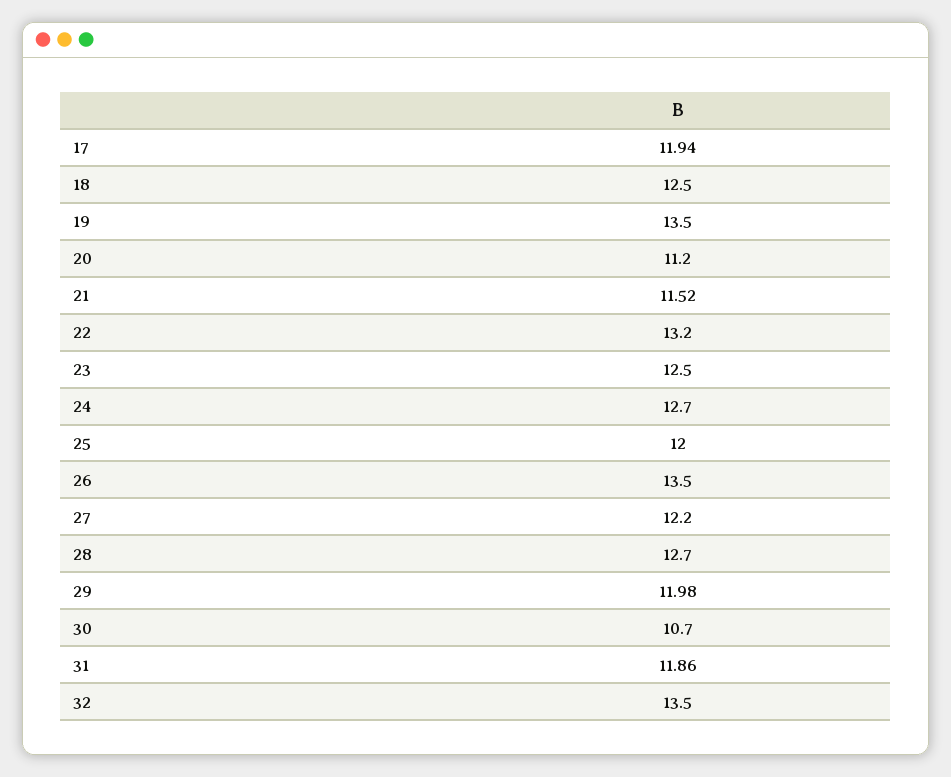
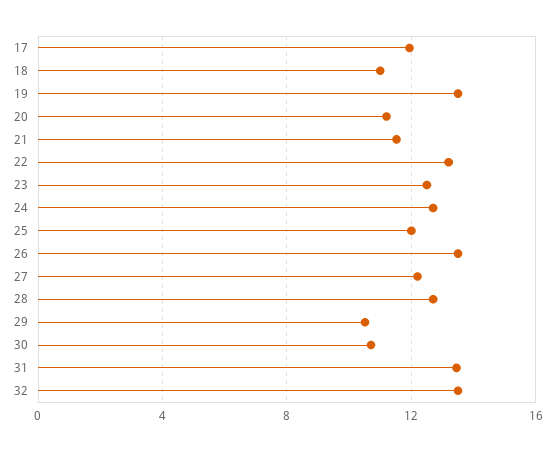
18: 12.5 -> 11
29: 11.98 -> 10.5
31: 11.86 -> 13.5

